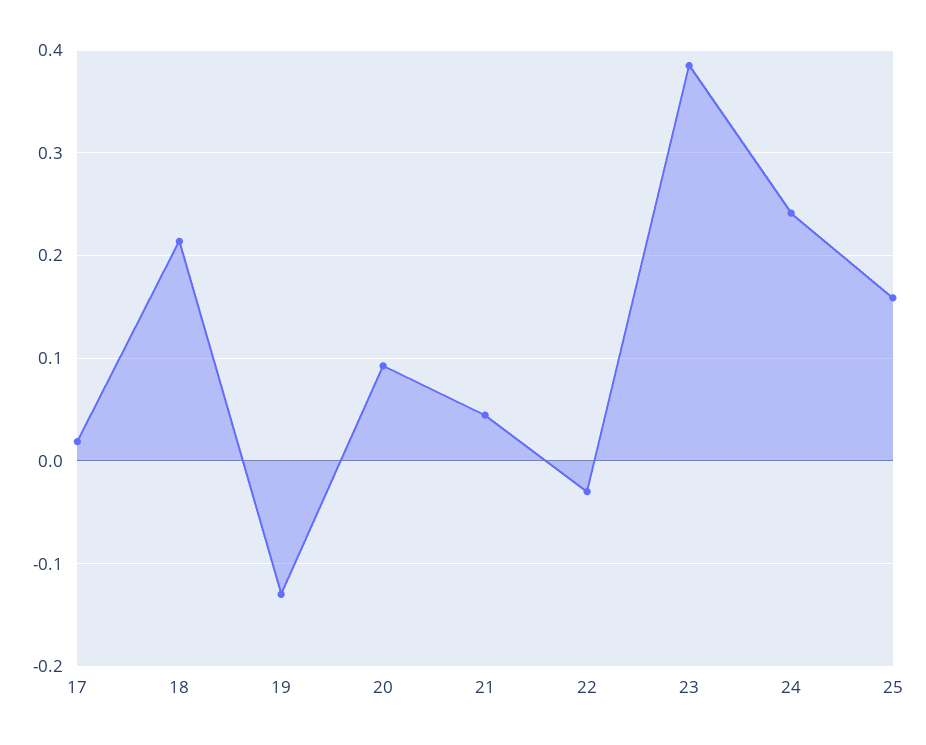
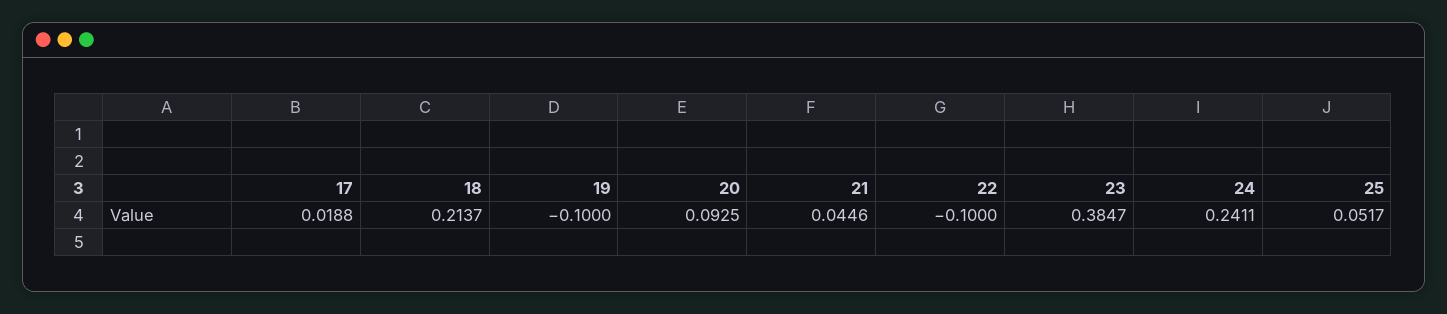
19: -0.13 -> -0.1
22: -0.03 -> -0.1
25: 0.16 -> 0.0517

